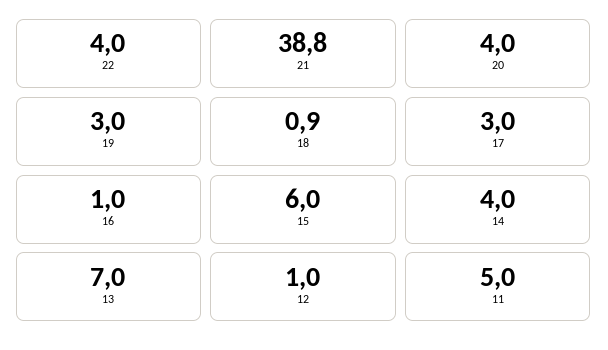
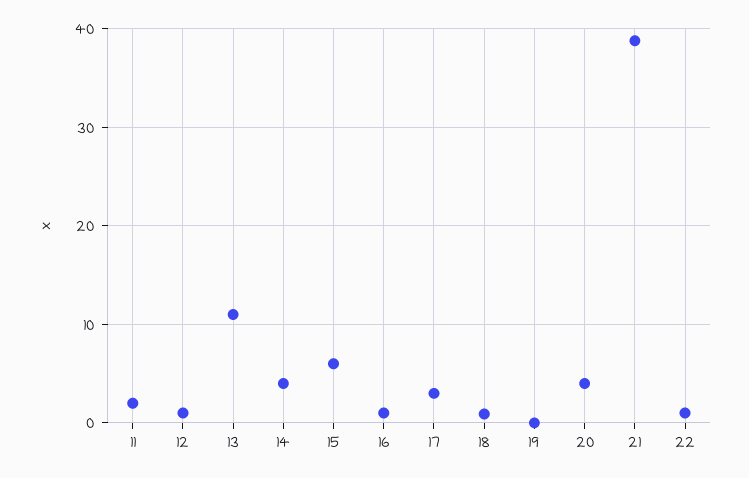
22: 4 -> 1
19: 3 -> 0
13: 7 -> 11
11: 5 -> 2

